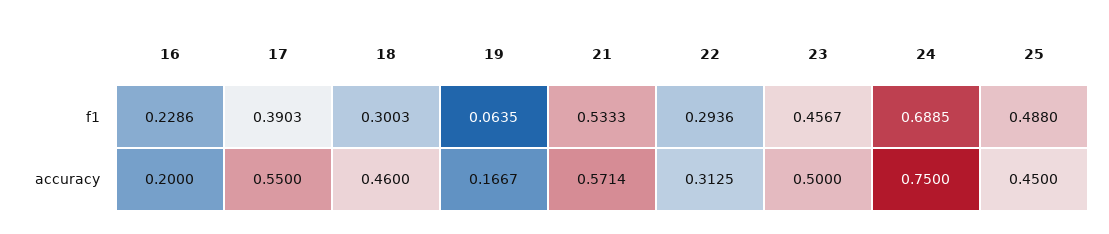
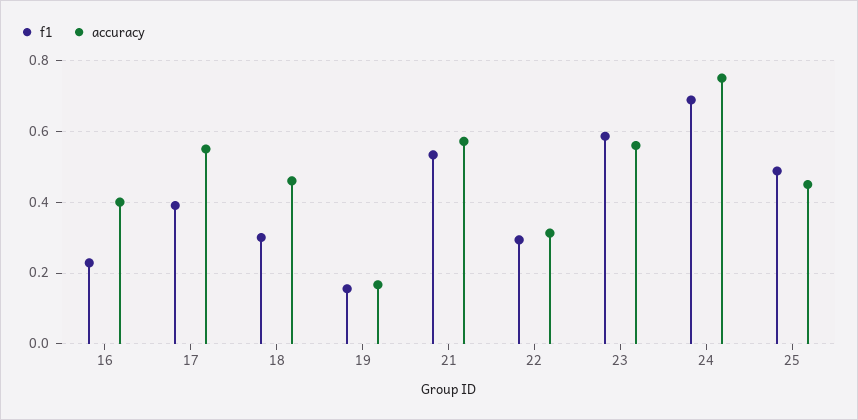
f1, 19: 0.0635 -> 0.16
f1, 23: 0.4567 -> 0.58
accuracy, 16: 0.2 -> 0.4
accuracy, 23: 0.5 -> 0.56

